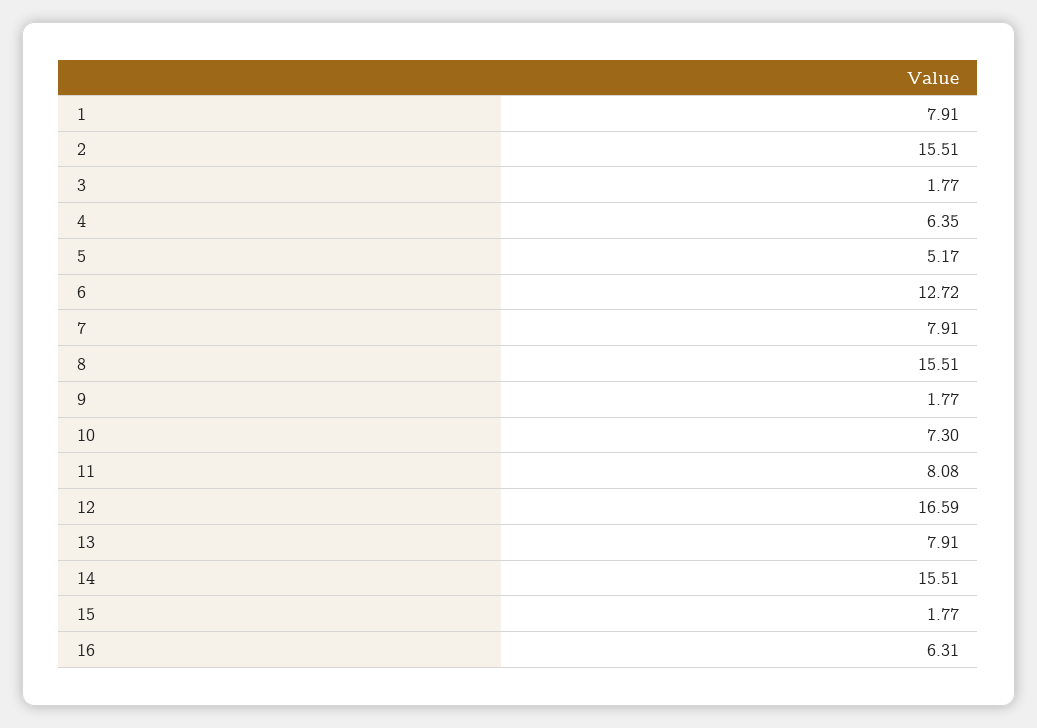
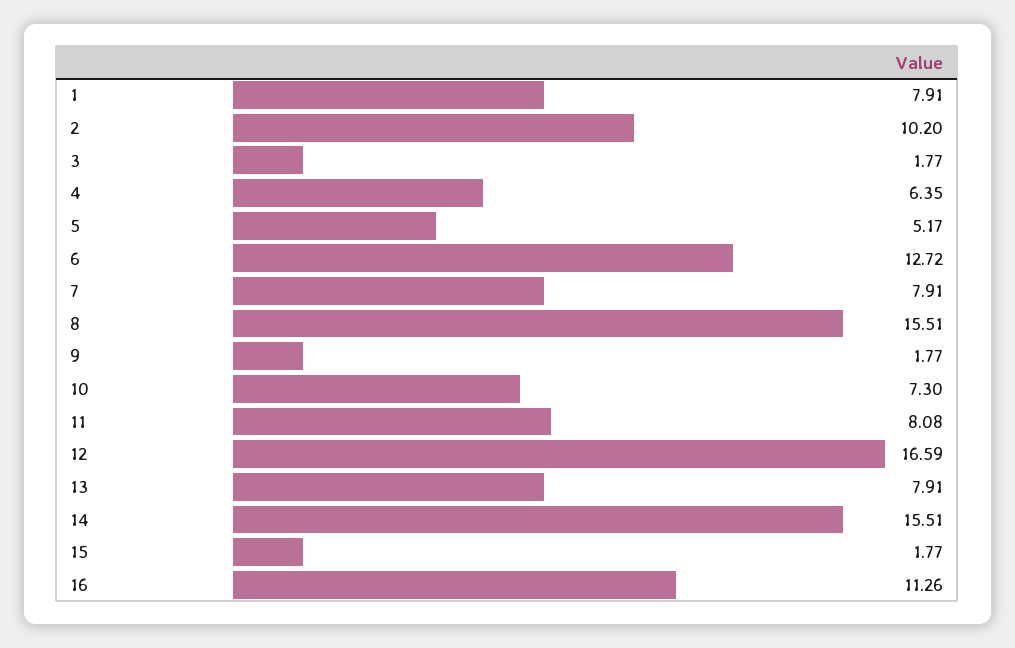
2: 15.51 -> 10.2
16: 6.31 -> 11.26

